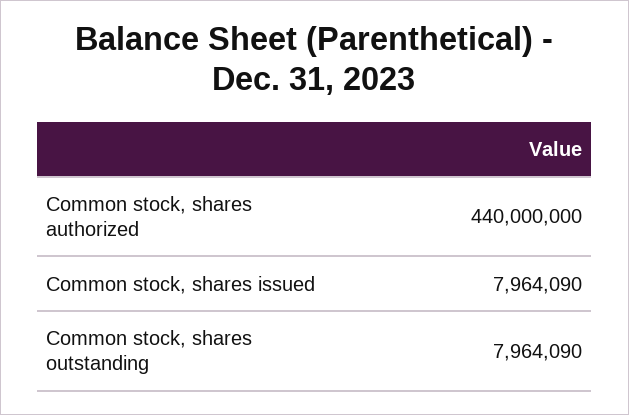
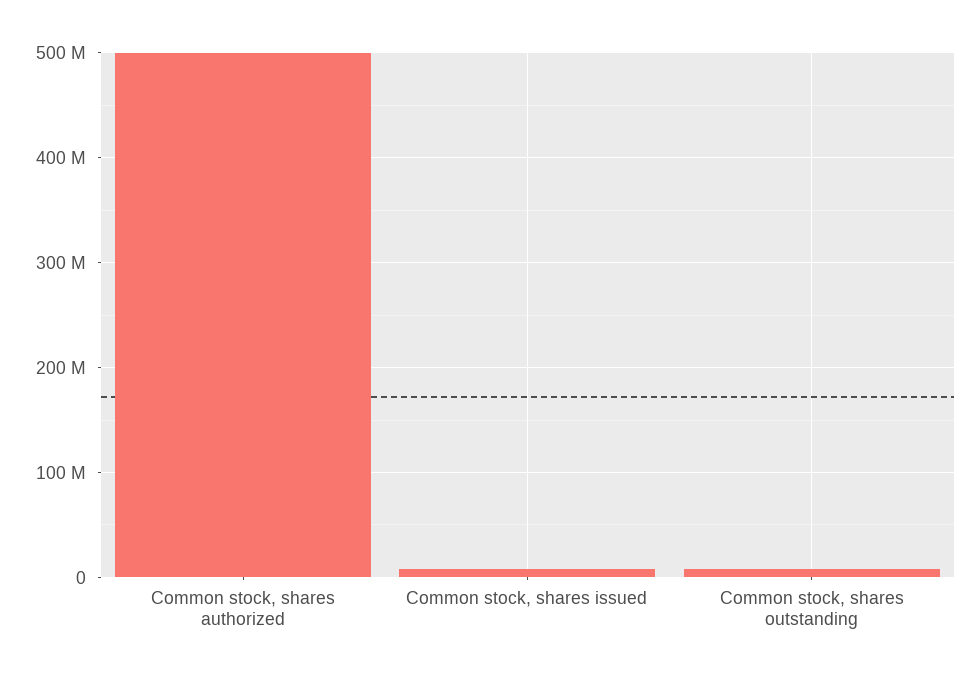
Common stock, shares authorized: 440000000 -> 500000000

